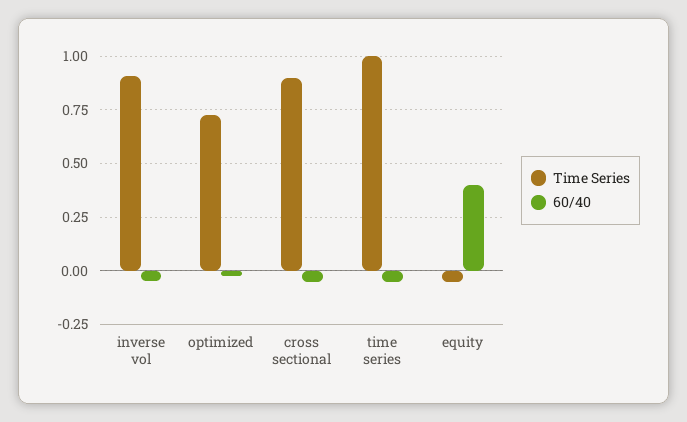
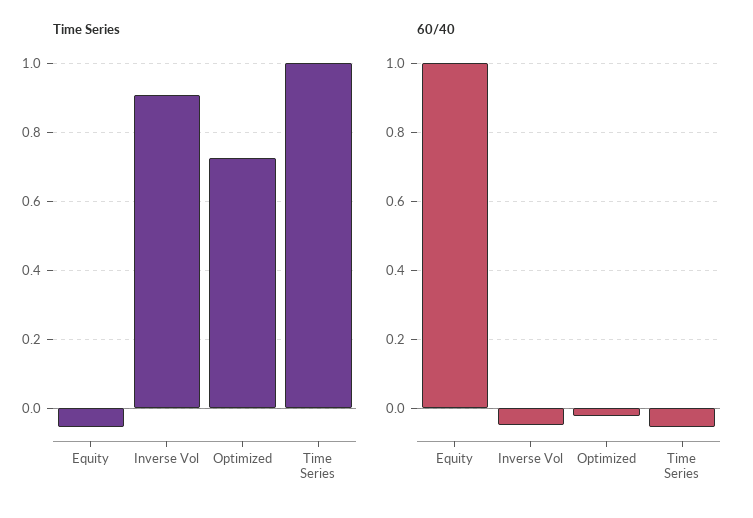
Time Series, cross sectional: 0.9 -> none
60/40, cross sectional: -0.05 -> none
60/40, equity: 0.4 -> 1

